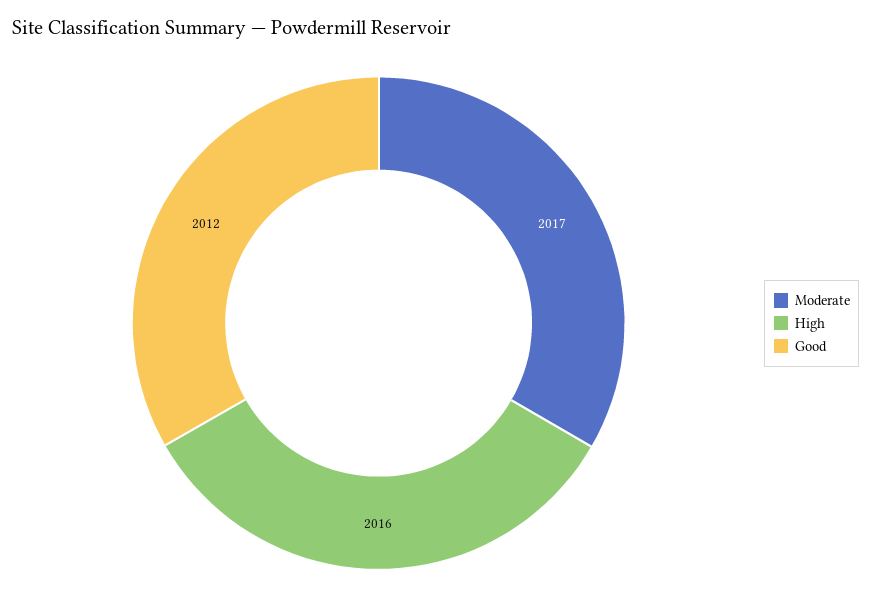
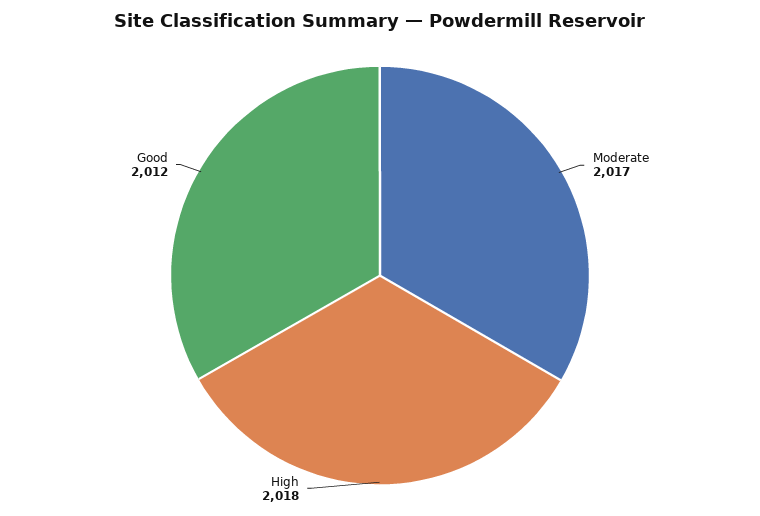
High: 2016 -> 2018

